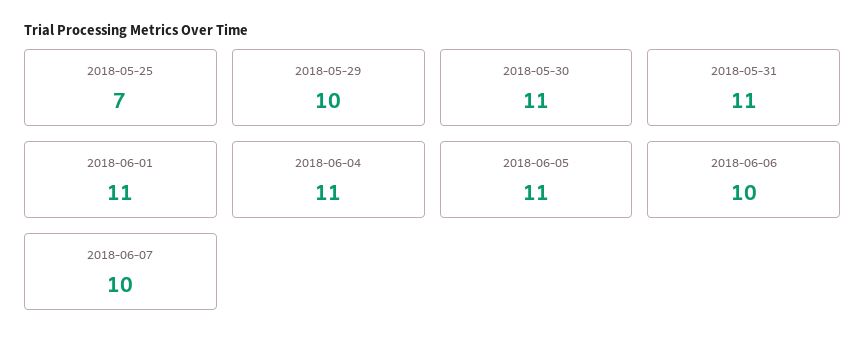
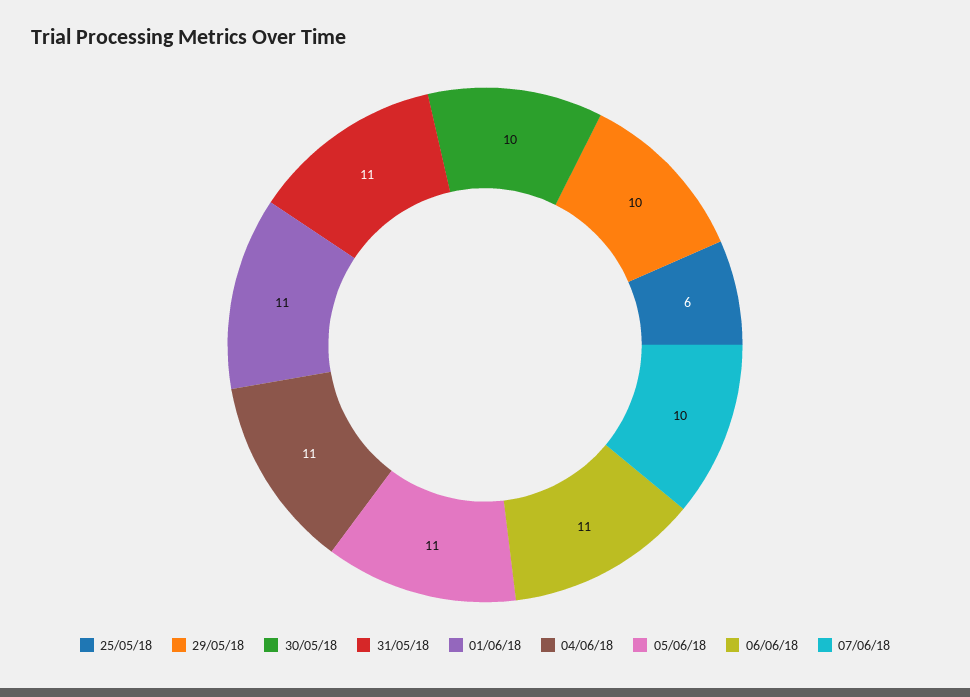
2018-05-25: 7 -> 6
2018-05-30: 11 -> 10
2018-06-06: 10 -> 11

